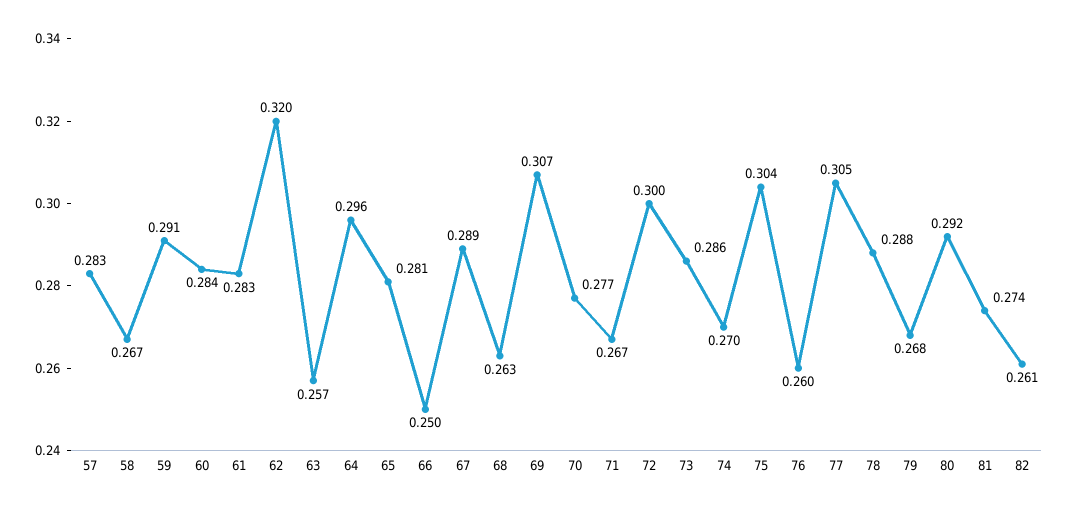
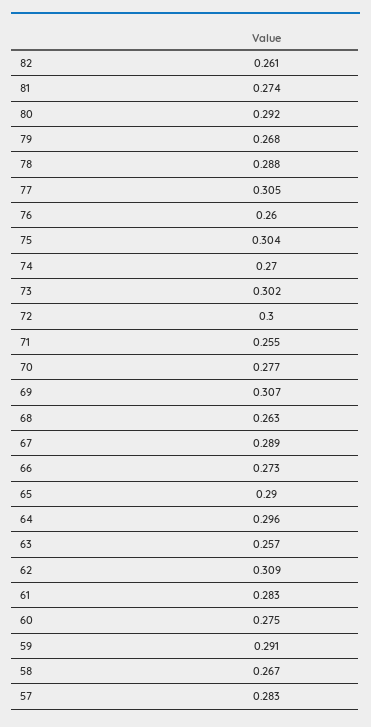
60: 0.284 -> 0.275
62: 0.32 -> 0.309
65: 0.281 -> 0.29
66: 0.25 -> 0.273
71: 0.267 -> 0.255
73: 0.286 -> 0.302

